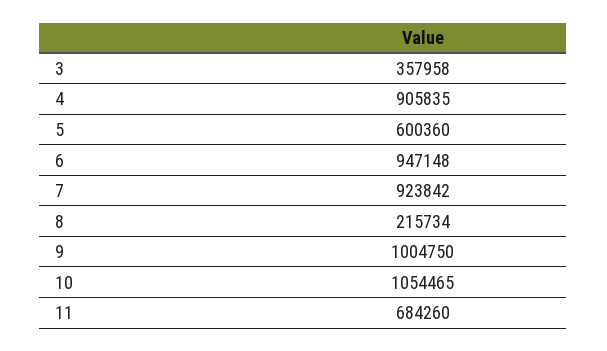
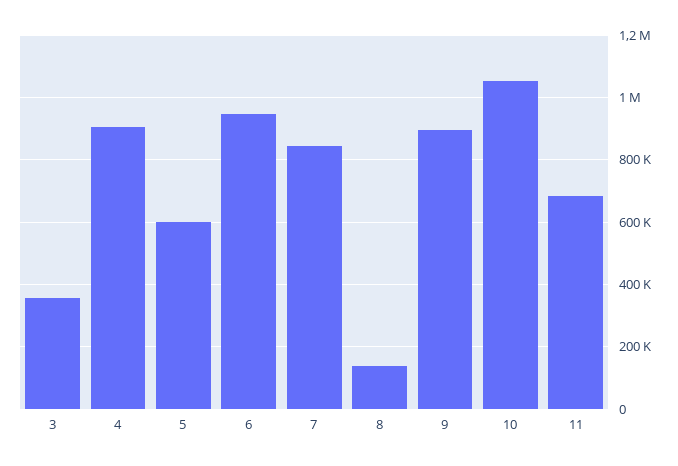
7: 923842 -> 840000
8: 215734 -> 140000
9: 1004750 -> 900000

